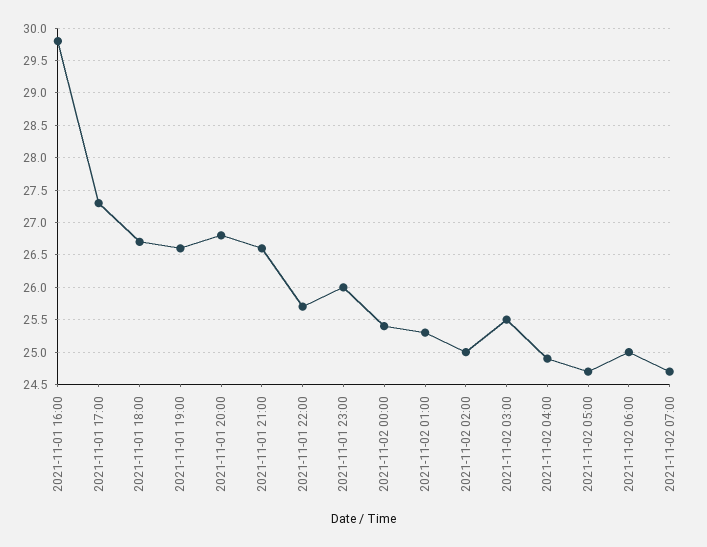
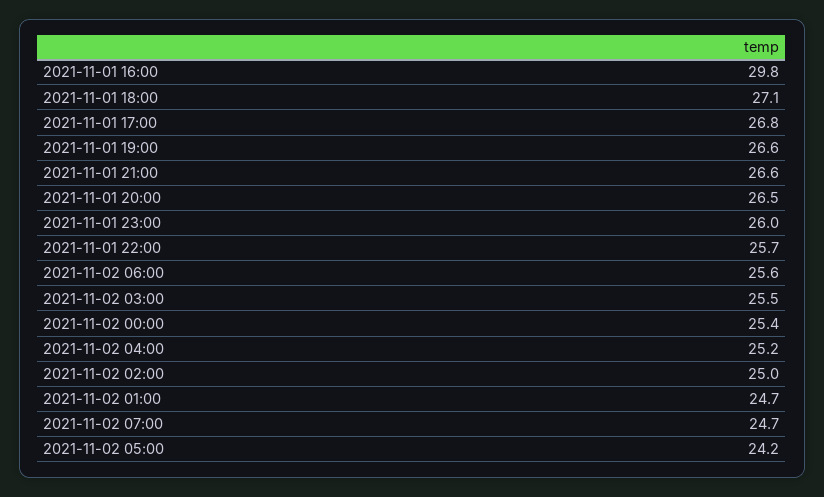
2021-11-01 17:00: 27.3 -> 26.8
2021-11-01 18:00: 26.7 -> 27.1
2021-11-01 20:00: 26.8 -> 26.5
2021-11-02 01:00: 25.3 -> 24.7
2021-11-02 04:00: 24.9 -> 25.2
2021-11-02 05:00: 24.7 -> 24.2
2021-11-02 06:00: 25 -> 25.6

